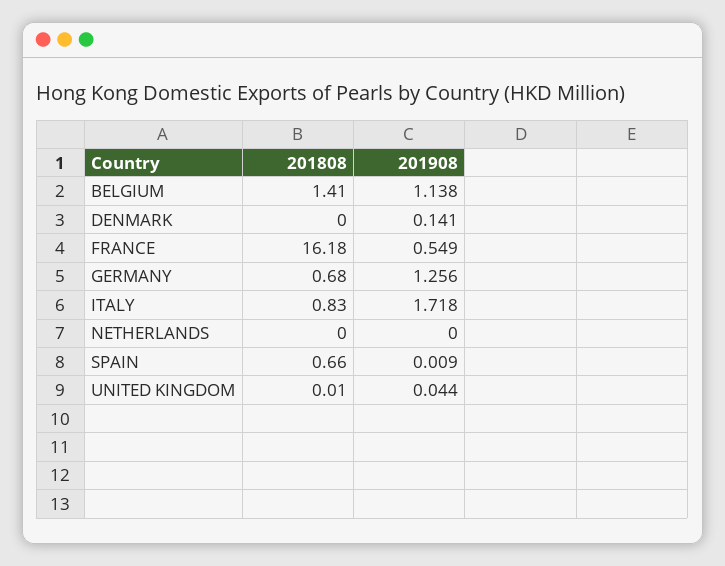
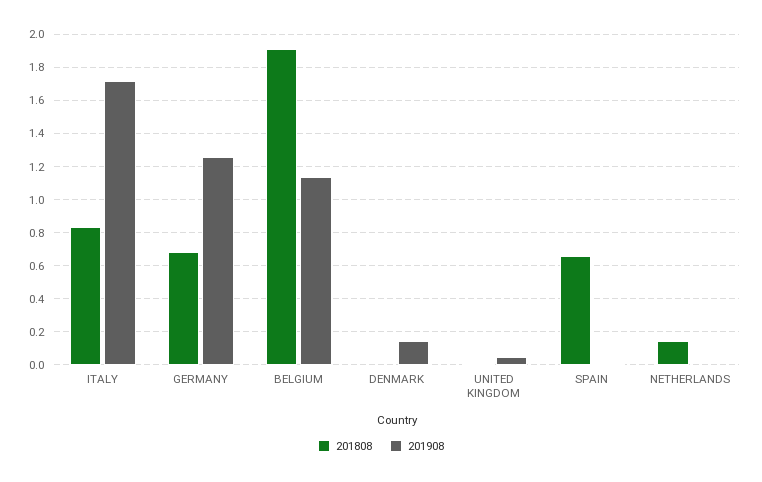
201808, BELGIUM: 1.41 -> 1.9
201808, FRANCE: 16.18 -> none
201908, FRANCE: 0.549 -> none
201808, NETHERLANDS: 0 -> 0.15

